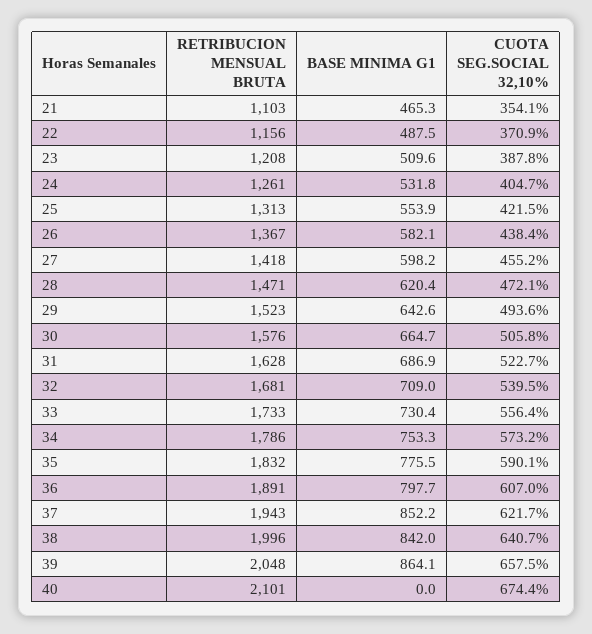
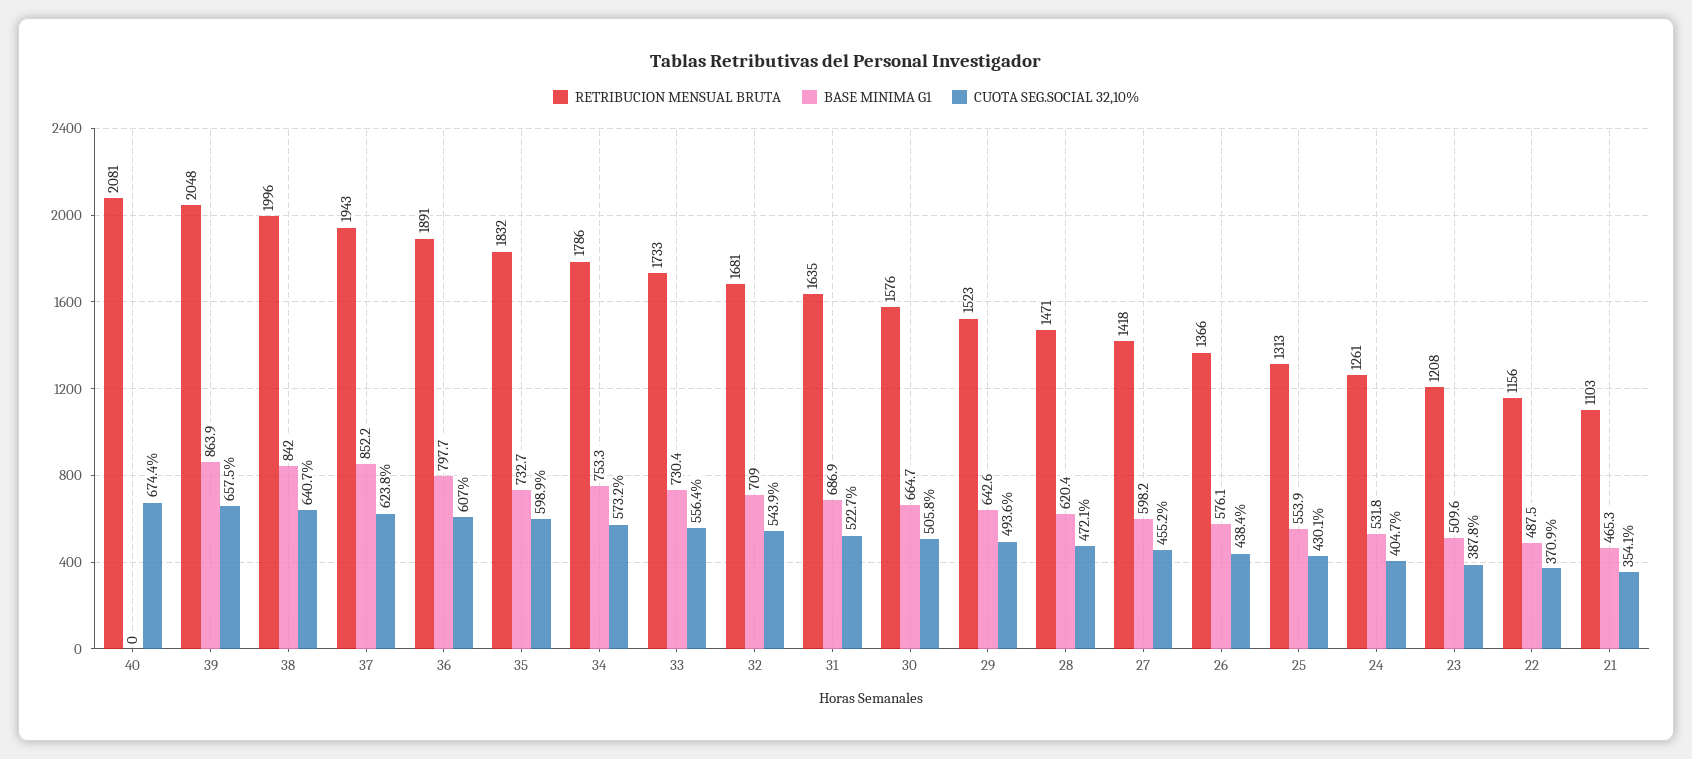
CUOTA SEG.SOCIAL 32,10%, 25: 421.5 -> 430.1
RETRIBUCION MENSUAL BRUTA, 26: 1367 -> 1366
BASE MINIMA G1, 26: 582.1 -> 576.1
RETRIBUCION MENSUAL BRUTA, 31: 1628 -> 1635
CUOTA SEG.SOCIAL 32,10%, 32: 539.5 -> 543.9
BASE MINIMA G1, 35: 775.5 -> 732.7
CUOTA SEG.SOCIAL 32,10%, 35: 590.1 -> 598.9
CUOTA SEG.SOCIAL 32,10%, 37: 621.7 -> 623.8
BASE MINIMA G1, 39: 864.1 -> 863.9
RETRIBUCION MENSUAL BRUTA, 40: 2101 -> 2081

